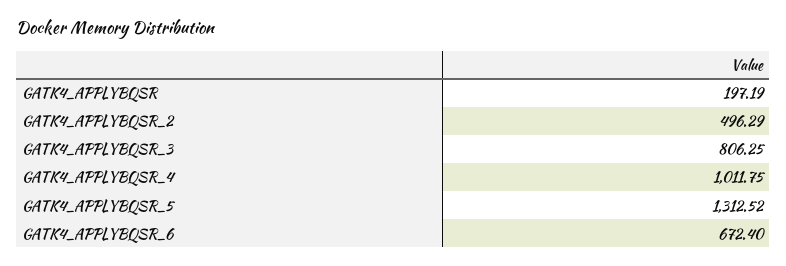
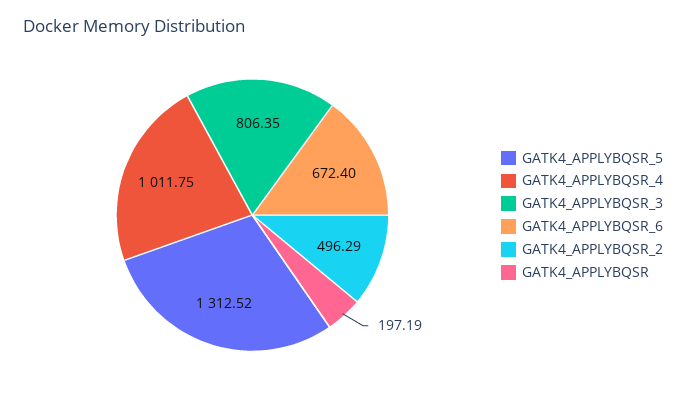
GATK4_APPLYBQSR_3: 806.25 -> 806.35

